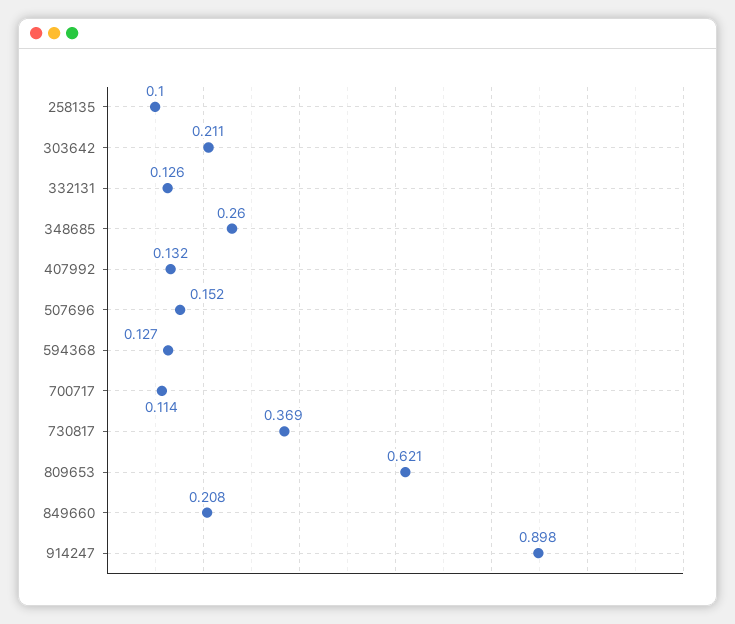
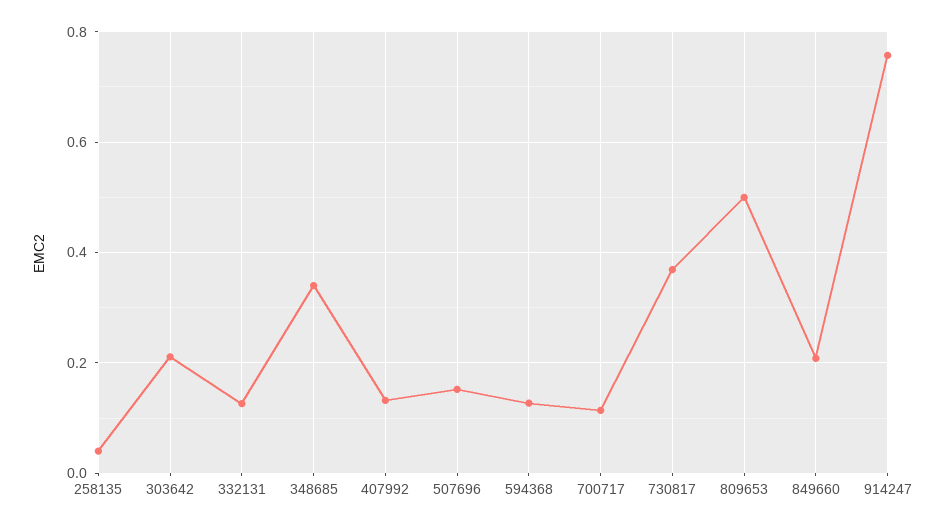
258135: 0.1 -> 0.04
348685: 0.26 -> 0.34
809653: 0.621 -> 0.5
914247: 0.898 -> 0.76

